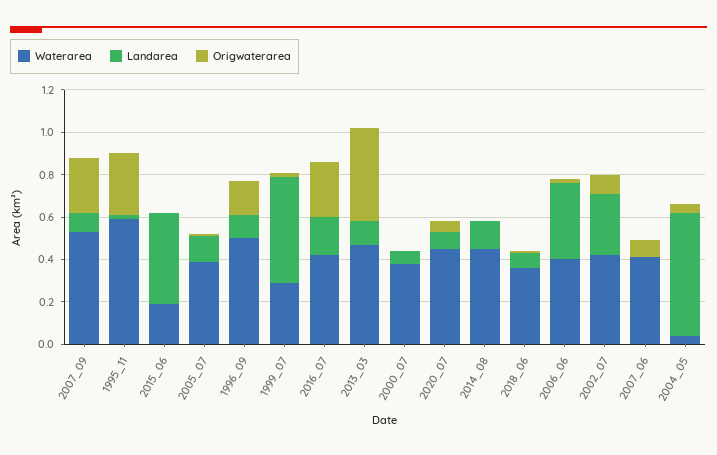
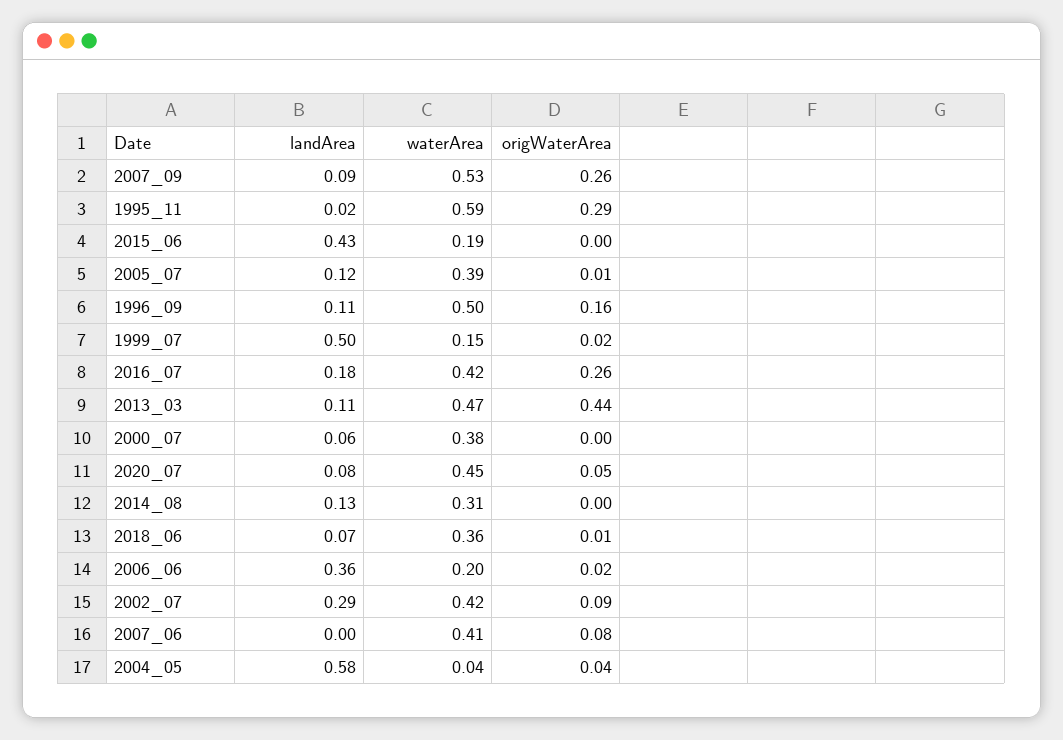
Waterarea, 1999_07: 0.3 -> 0.15
Waterarea, 2014_08: 0.45 -> 0.31
Waterarea, 2006_06: 0.4 -> 0.2

